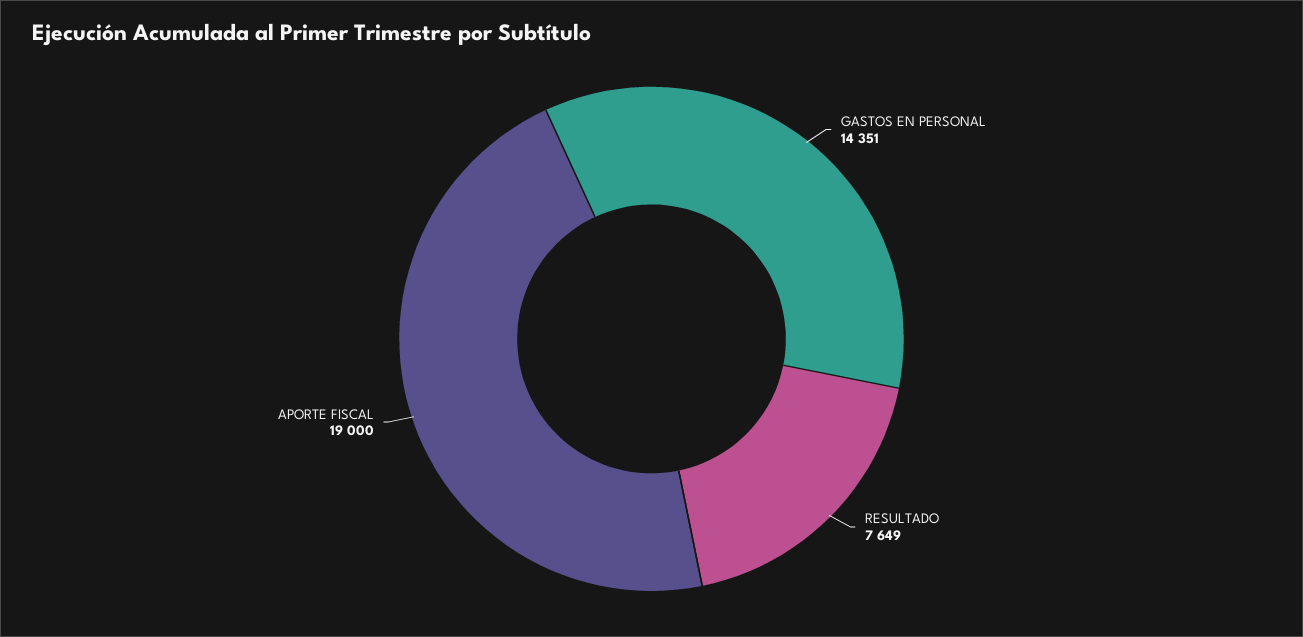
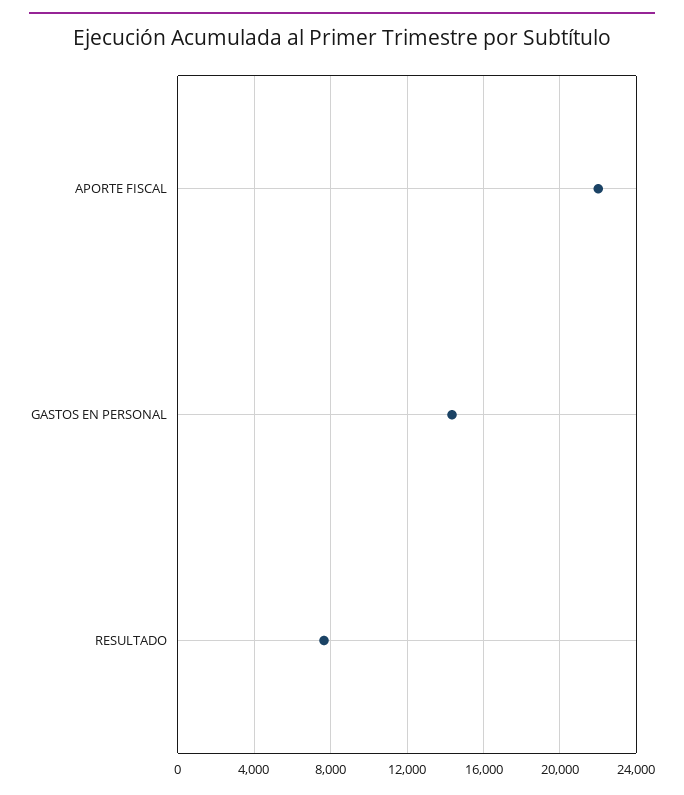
APORTE FISCAL: 19000 -> 22000

